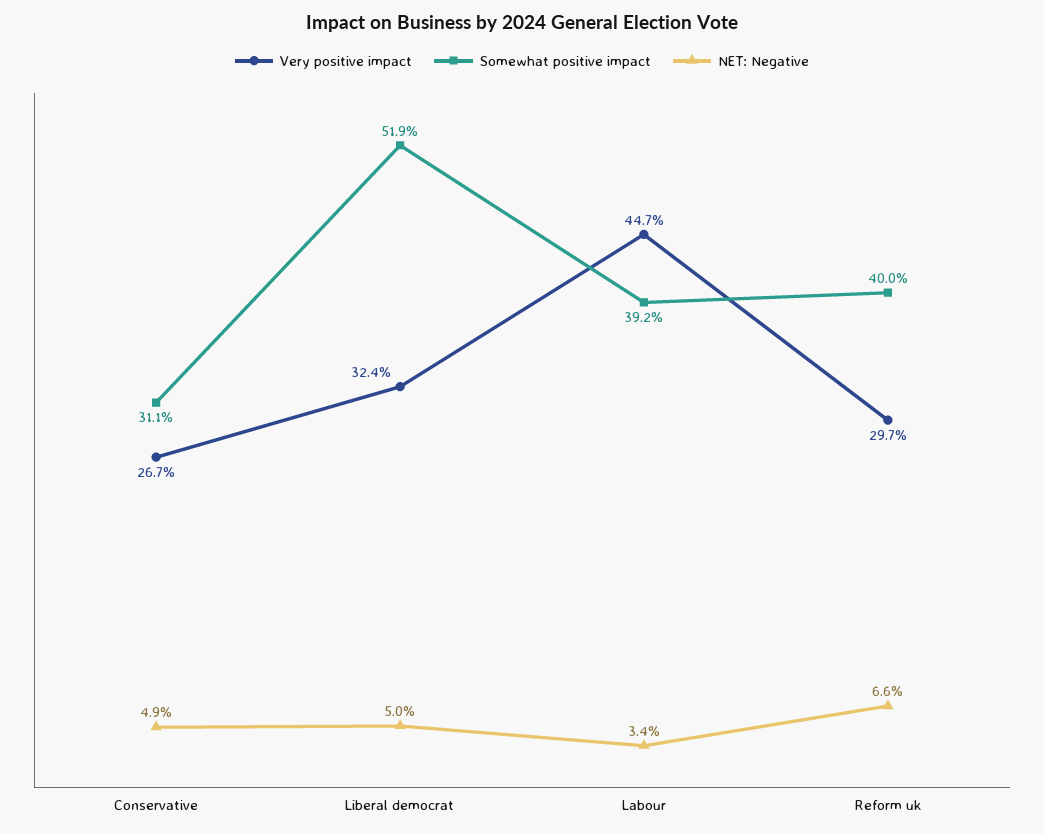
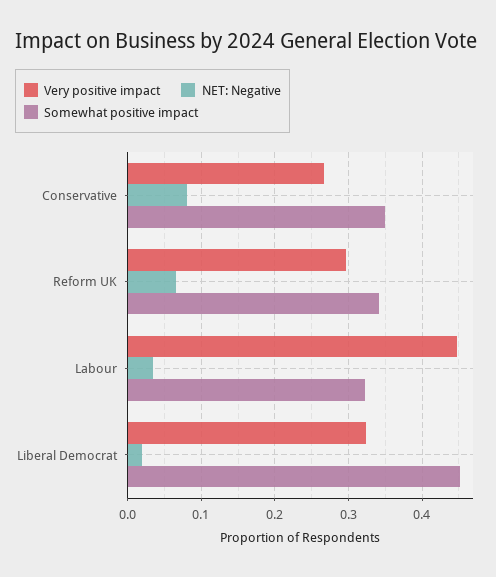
Somewhat positive impact, Conservative: 0.311 -> 0.35
NET: Negative, Conservative: 0.049 -> 0.08
Somewhat positive impact, Liberal democrat: 0.519 -> 0.45
NET: Negative, Liberal democrat: 0.05 -> 0.02
Somewhat positive impact, Labour: 0.392 -> 0.32
Somewhat positive impact, Reform uk: 0.4 -> 0.34

